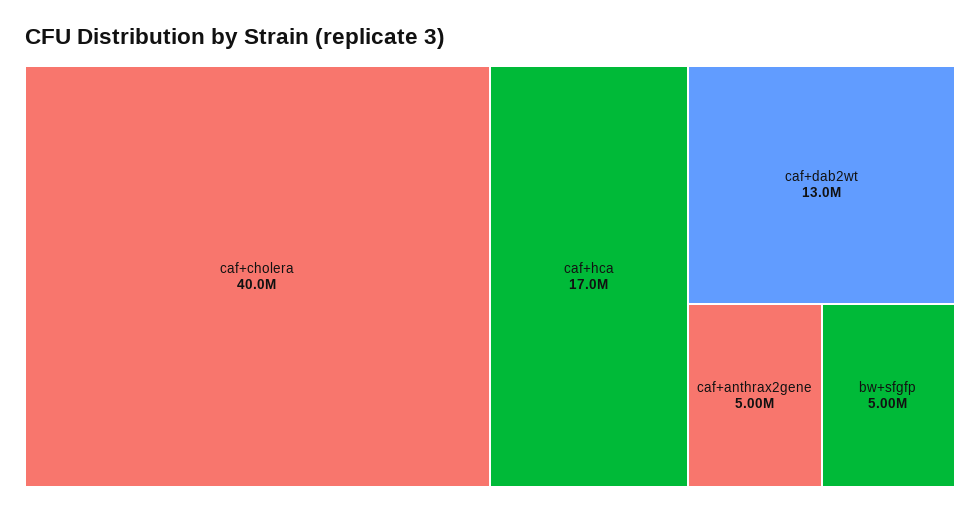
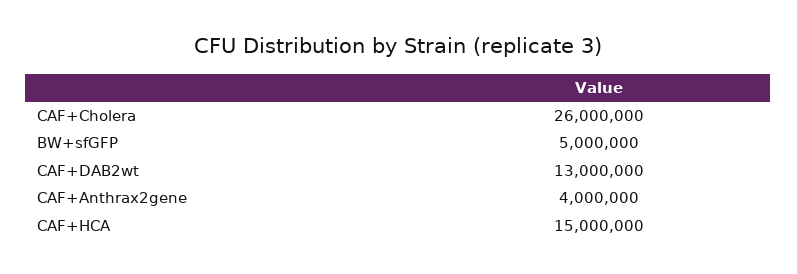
caf+cholera: 40000000 -> 26000000
caf+hca: 17000000 -> 15000000
caf+anthrax2gene: 5000000 -> 4000000

